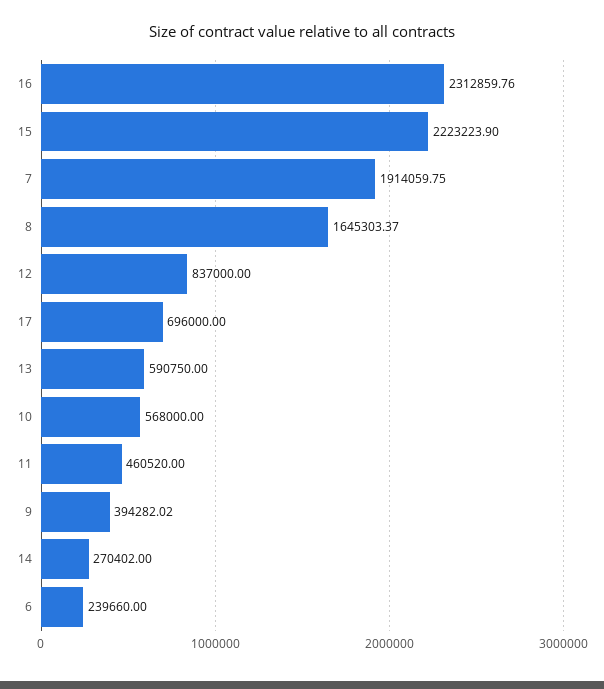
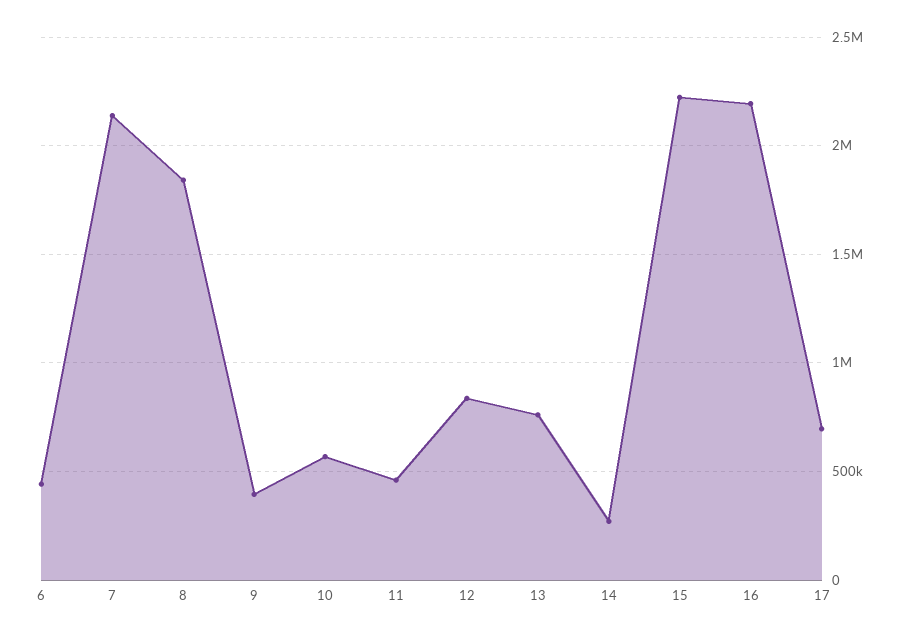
16: 2312859.76 -> 2200000
7: 1914059.75 -> 2150000
8: 1645303.37 -> 1850000
13: 590750 -> 750000
6: 239660 -> 450000

